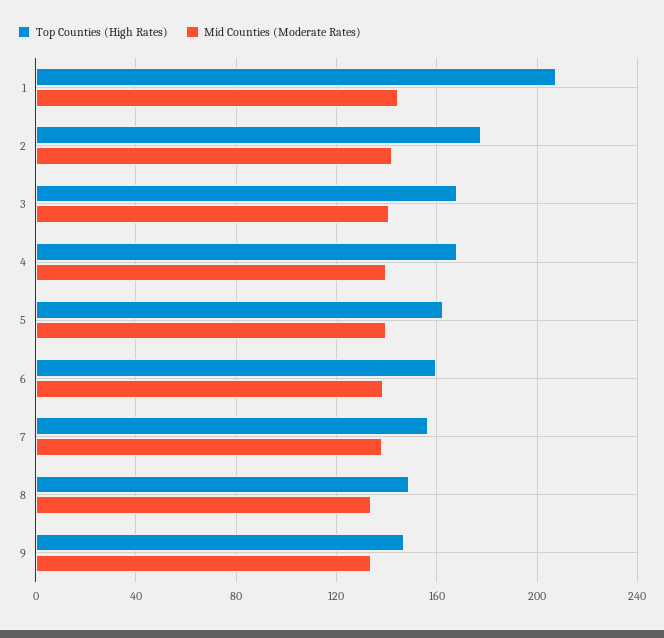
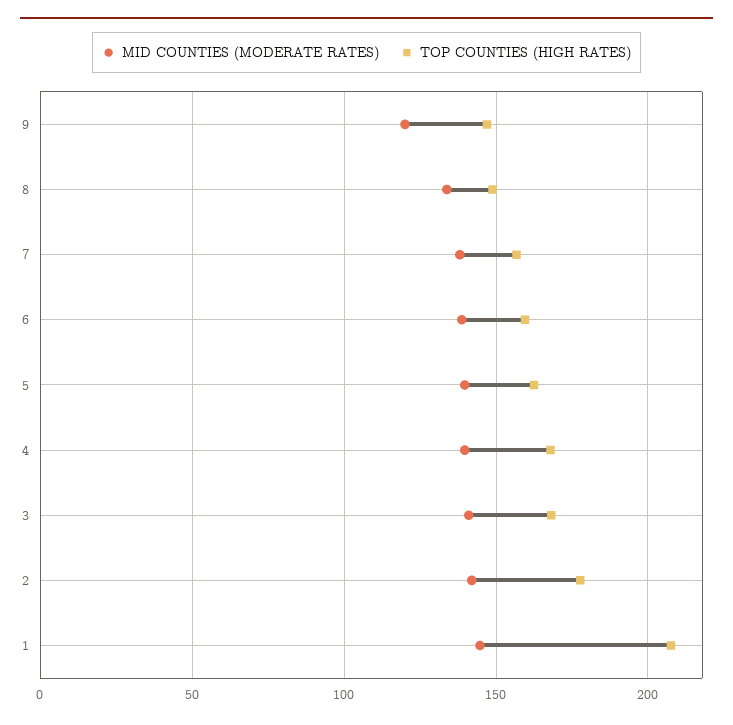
Mid Counties (Moderate Rates), 9: 135 -> 120

